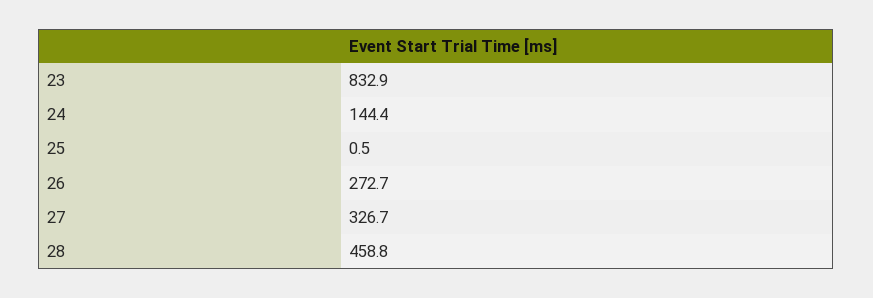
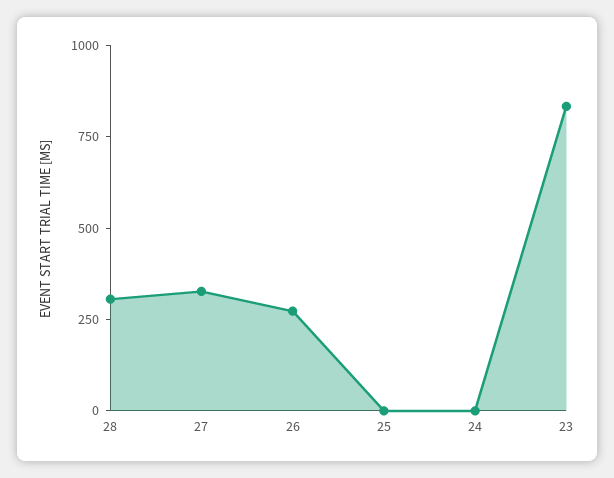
24: 144.4 -> 0
28: 458.8 -> 300

